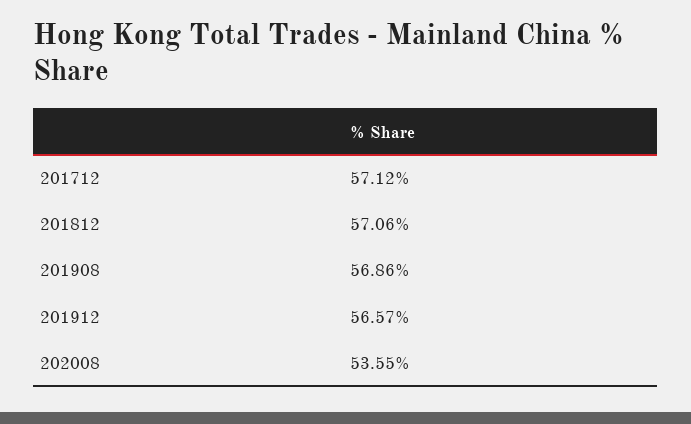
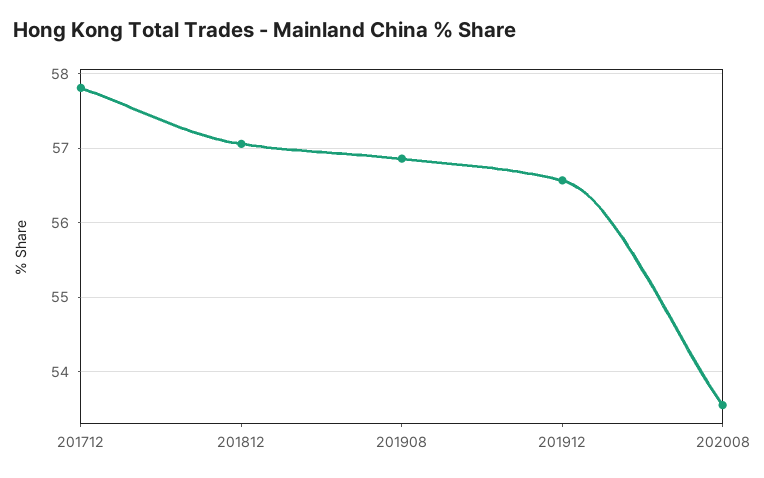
201712: 57.12 -> 57.8

